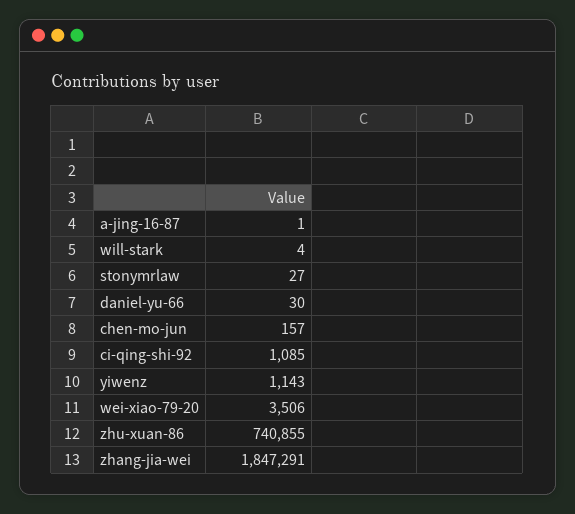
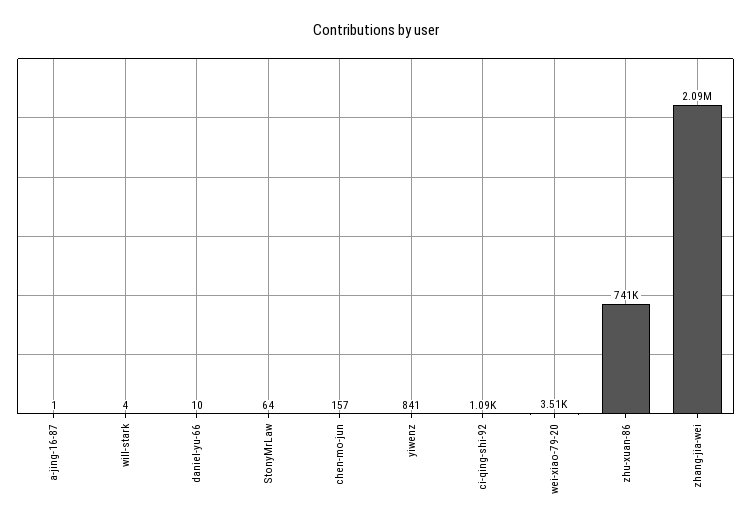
stonymrlaw: 27 -> 64
daniel-yu-66: 30 -> 10
yiwenz: 1143 -> 841
zhang-jia-wei: 1847291 -> 2090000

